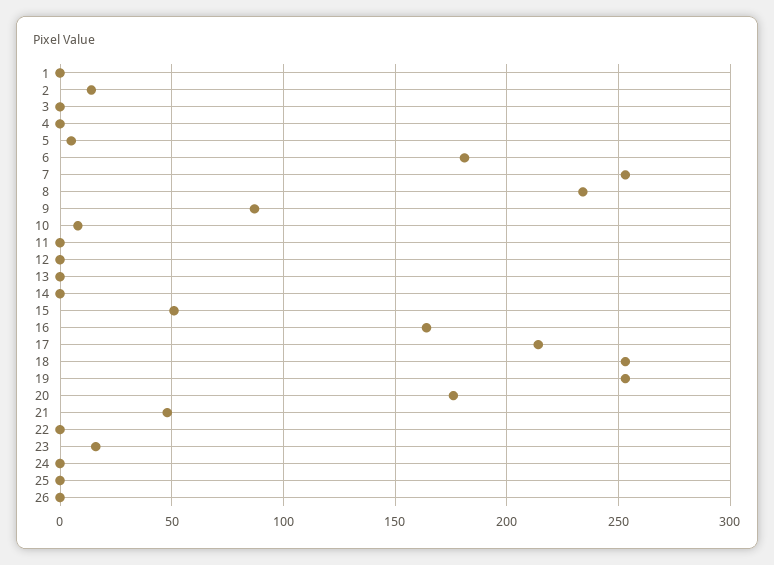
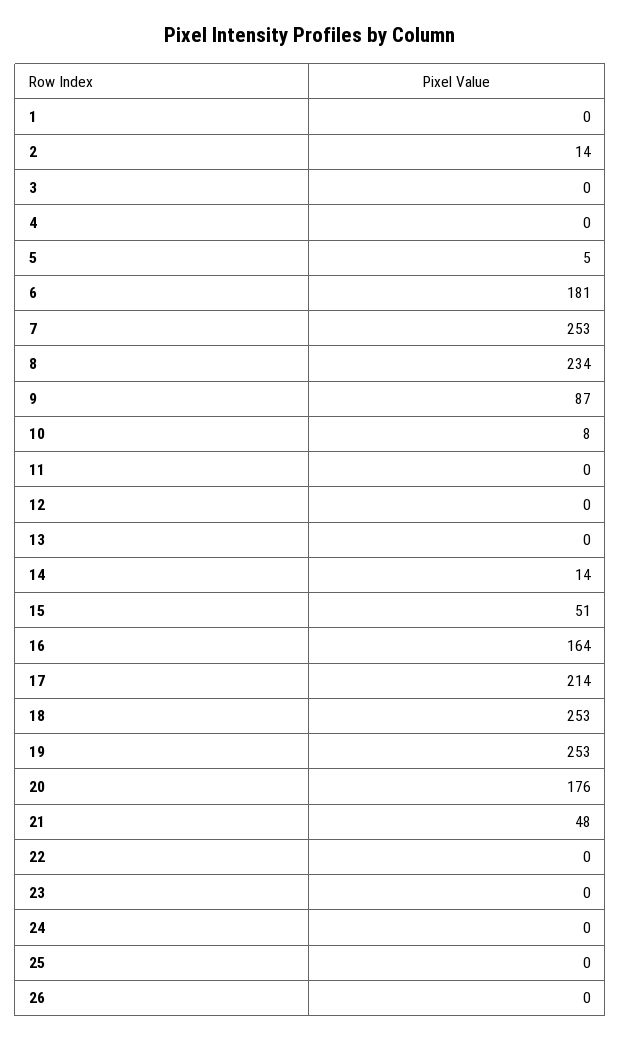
14: 0 -> 14
23: 15 -> 0

